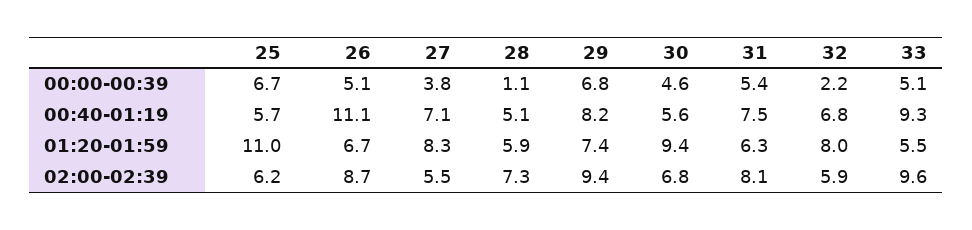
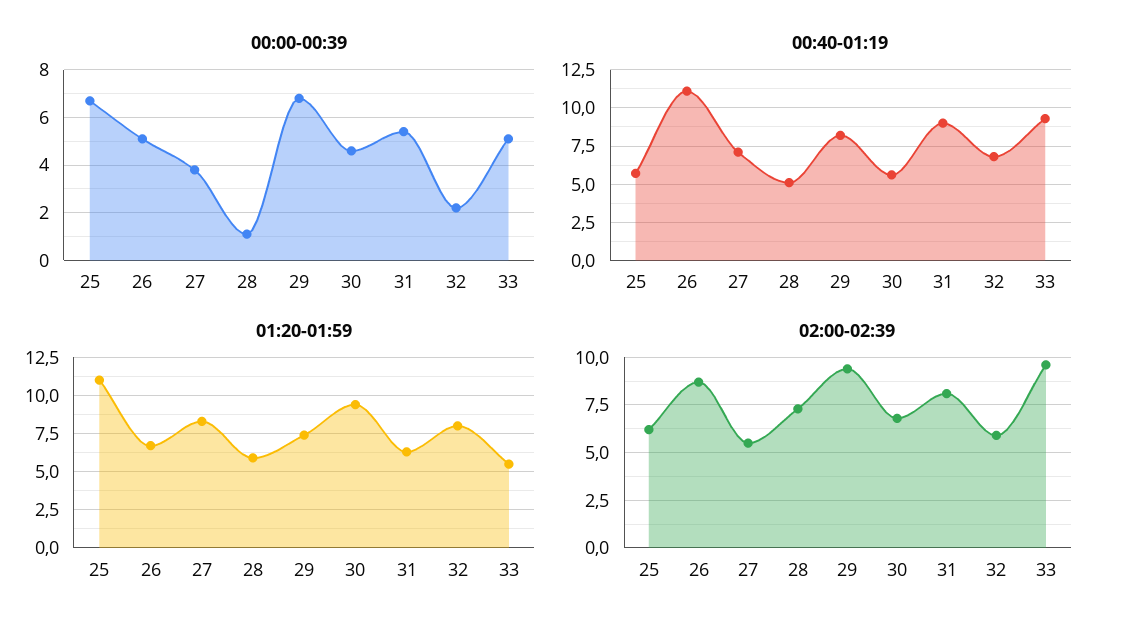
00:40-01:19, 31: 7.5 -> 9

